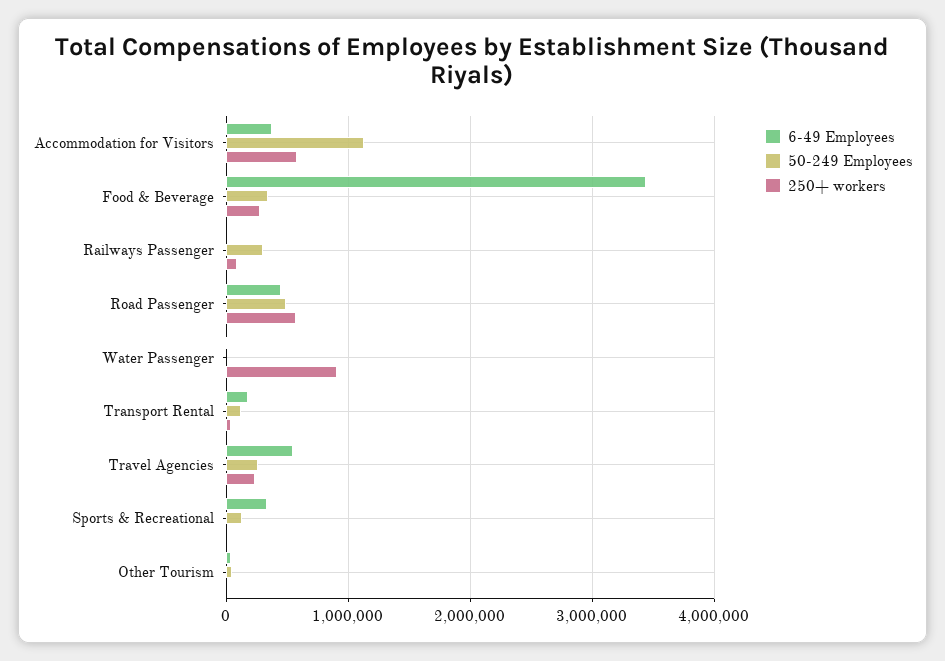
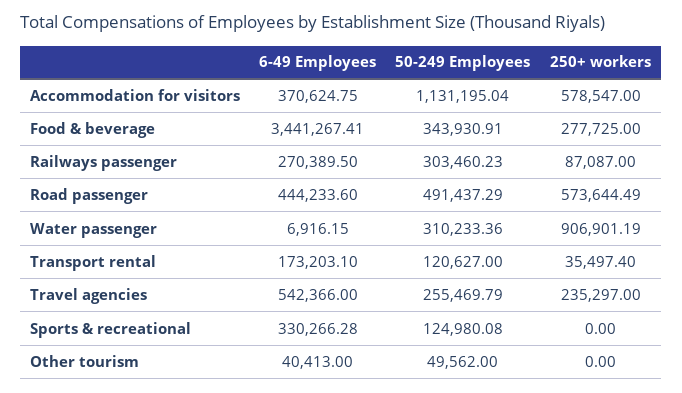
6-49 Employees, Railways Passenger: 0 -> 270389.5
50-249 Employees, Water Passenger: 0 -> 310233.36

